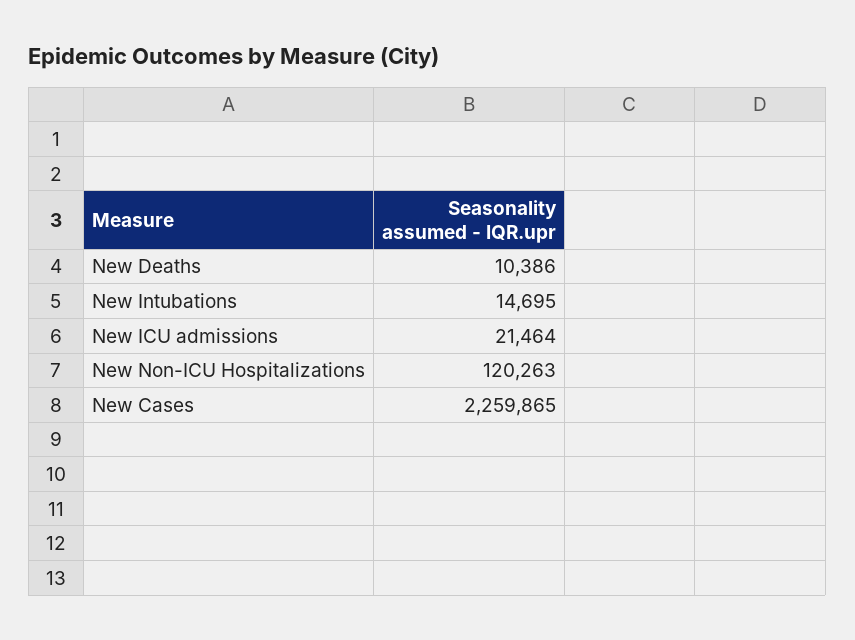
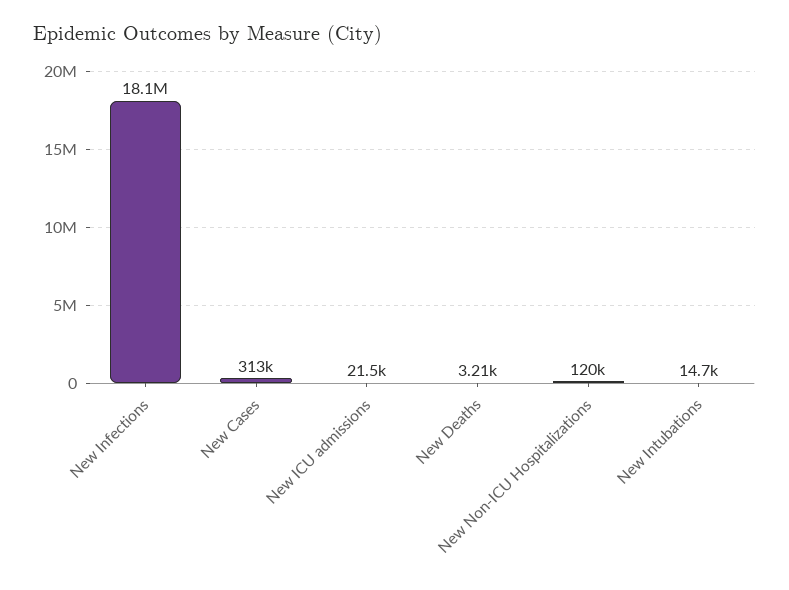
New Deaths: 10386 -> 3210
New Cases: 2259865 -> 313000
New Infections: none -> 18100000

